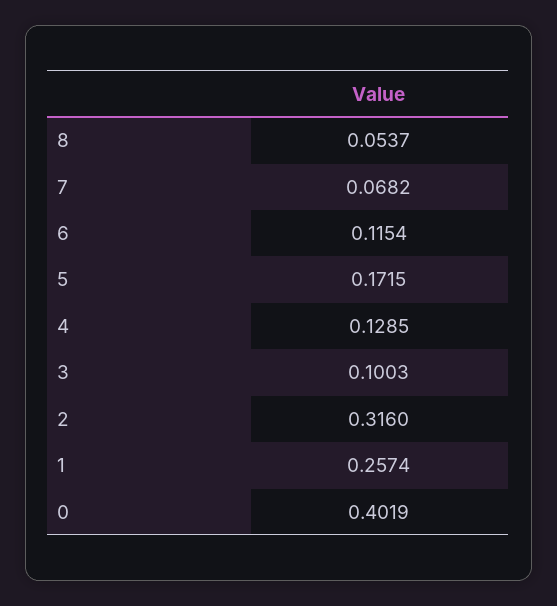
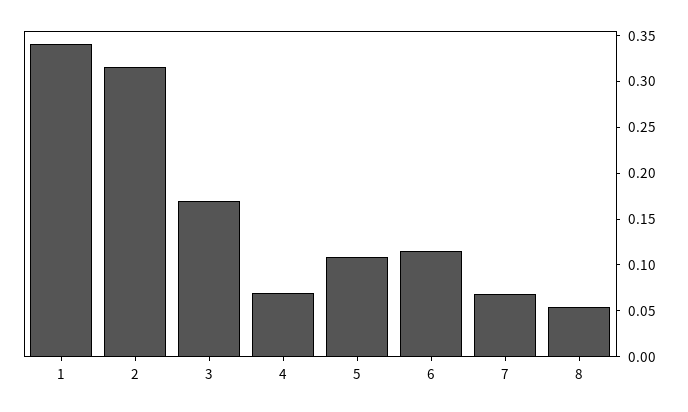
5: 0.1715 -> 0.11
4: 0.1285 -> 0.07
3: 0.1003 -> 0.17
1: 0.2574 -> 0.34
0: 0.4019 -> none

